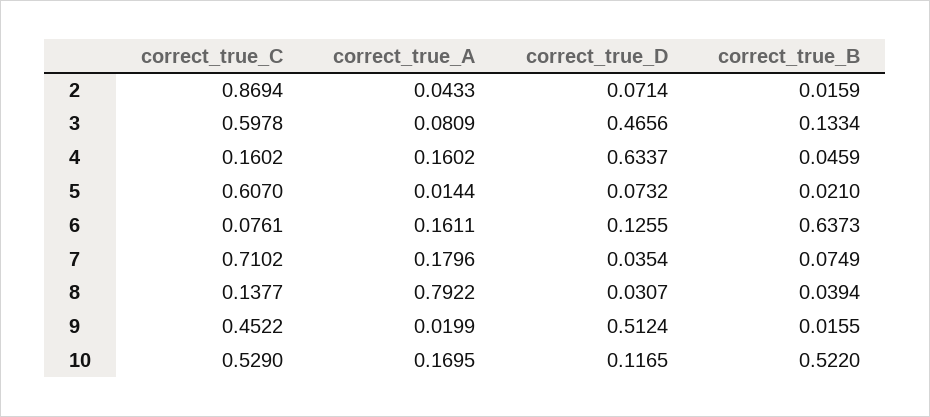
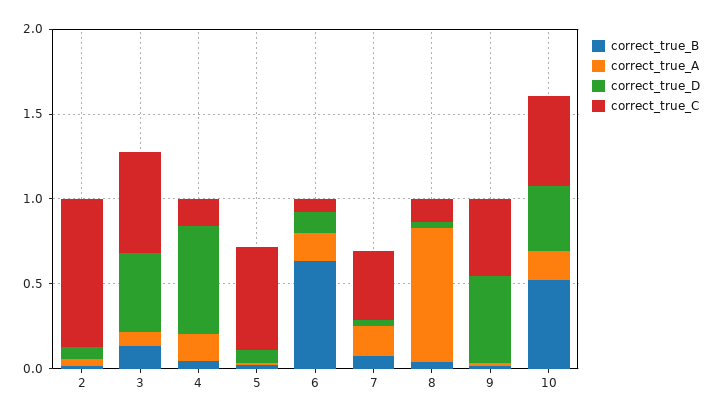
correct_true_C, 7: 0.7102 -> 0.4
correct_true_D, 10: 0.1165 -> 0.4

